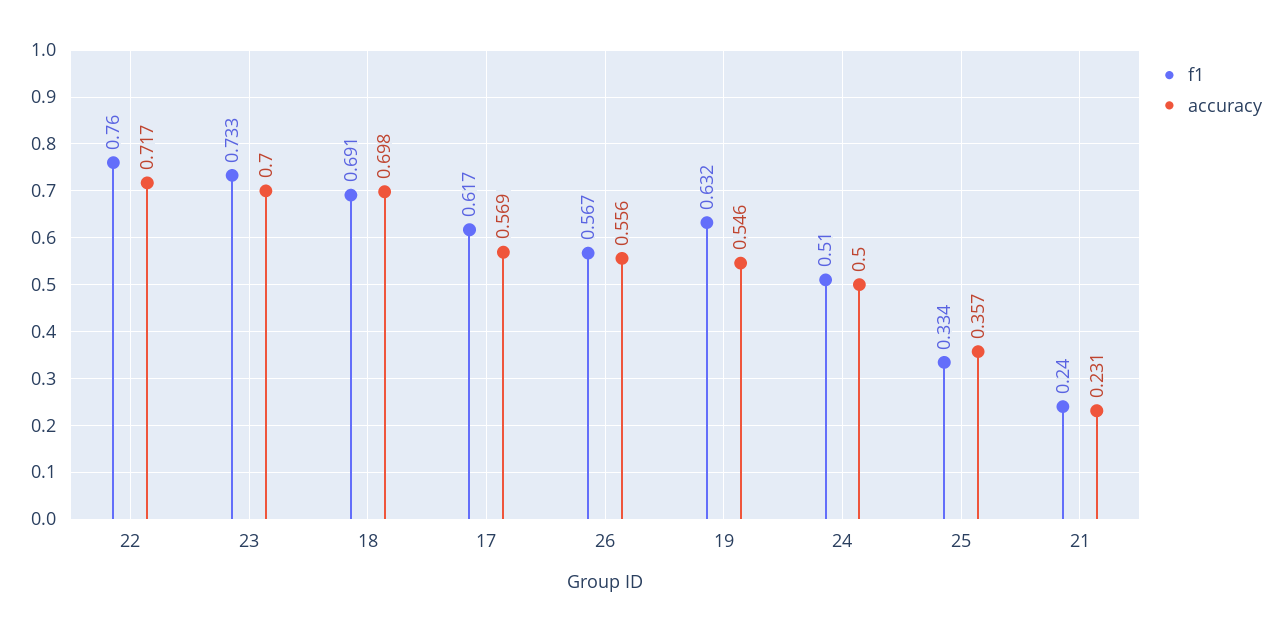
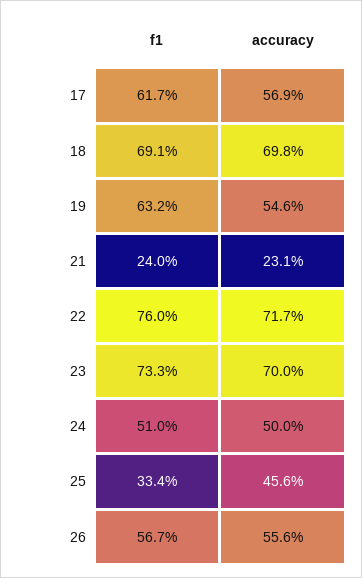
accuracy, 25: 0.357 -> 0.456

